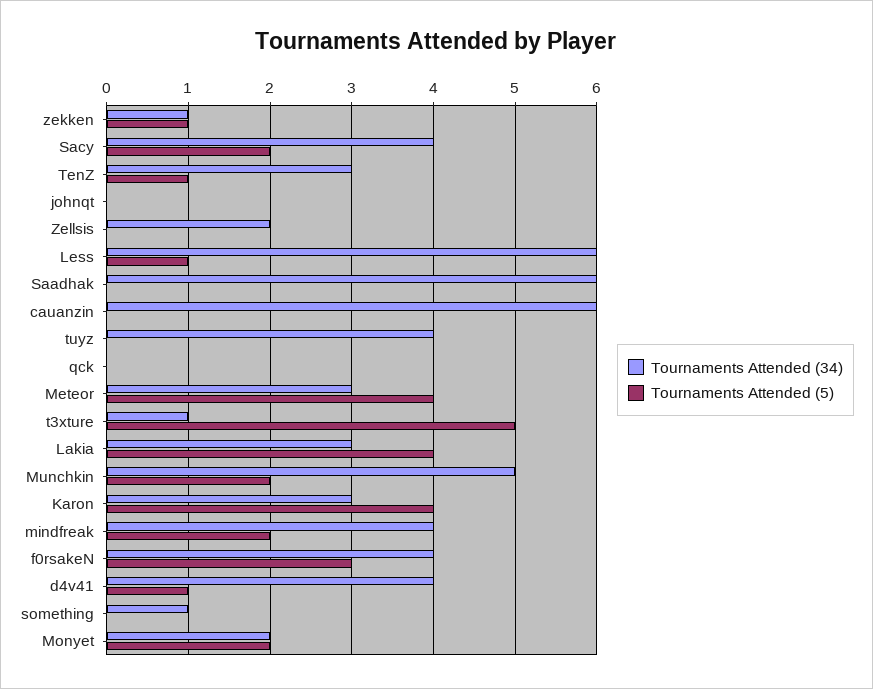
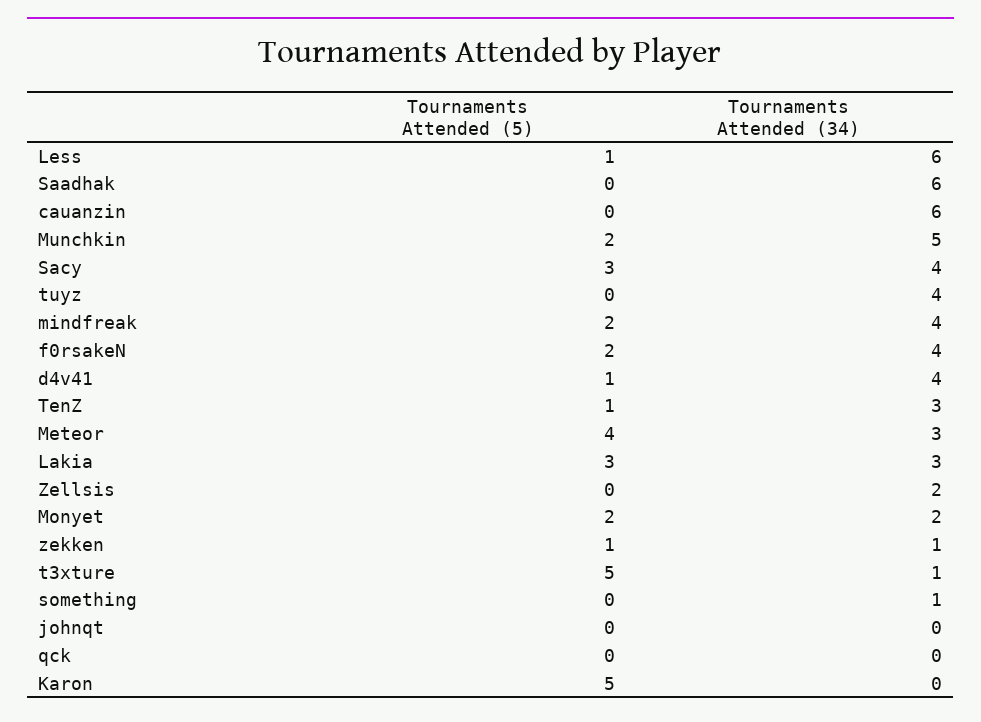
Tournaments Attended (5), Sacy: 2 -> 3
Tournaments Attended (5), Lakia: 4 -> 3
Tournaments Attended (34), Karon: 3 -> 0
Tournaments Attended (5), Karon: 4 -> 5
Tournaments Attended (5), f0rsakeN: 3 -> 2

